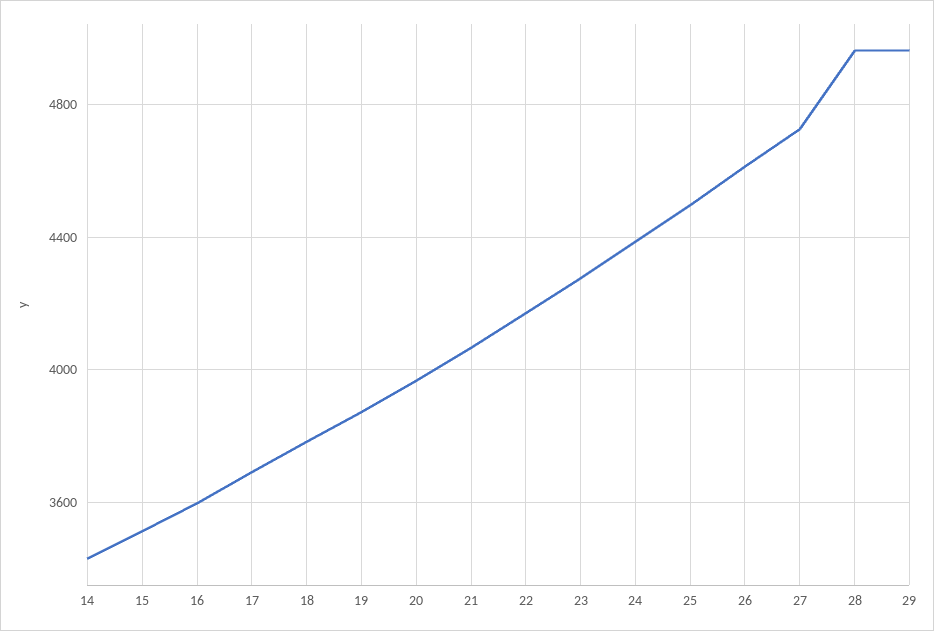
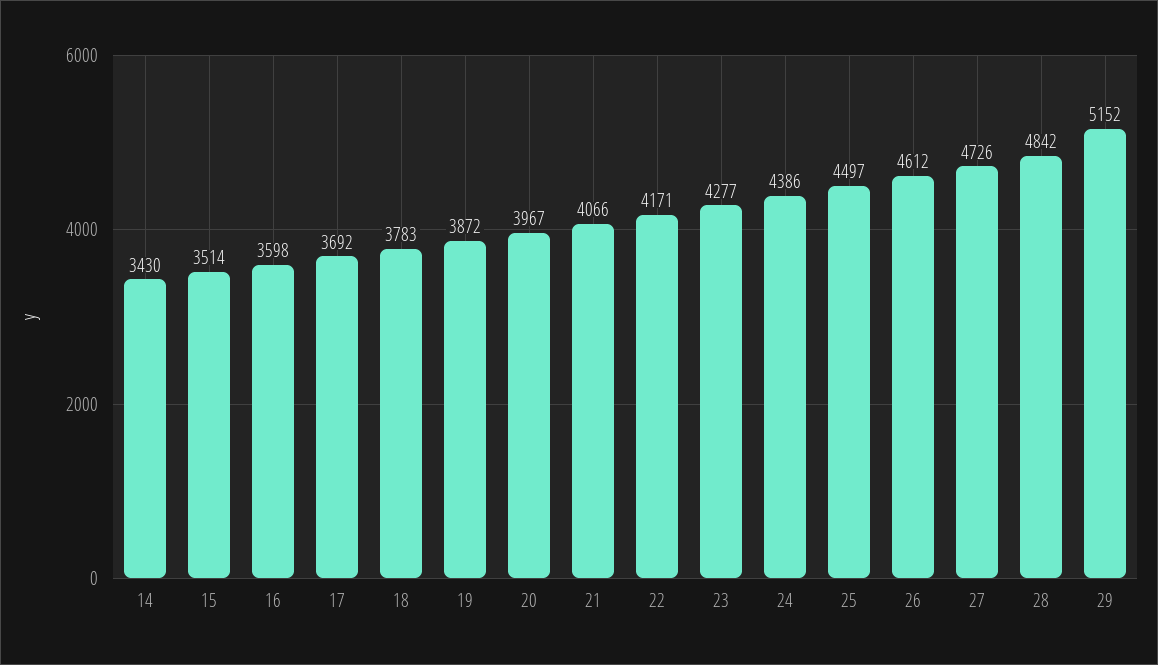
28: 4950 -> 4842
29: 4950 -> 5152

